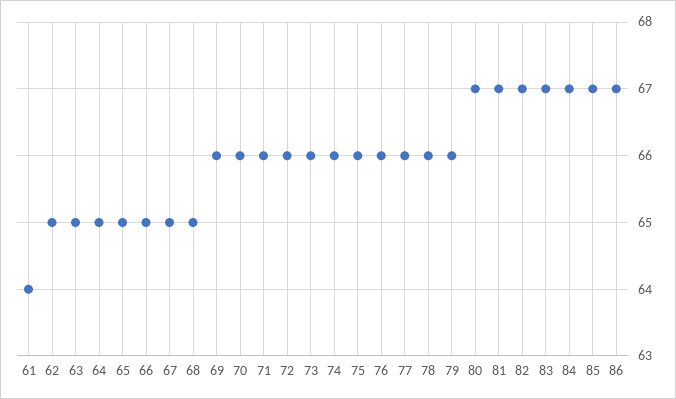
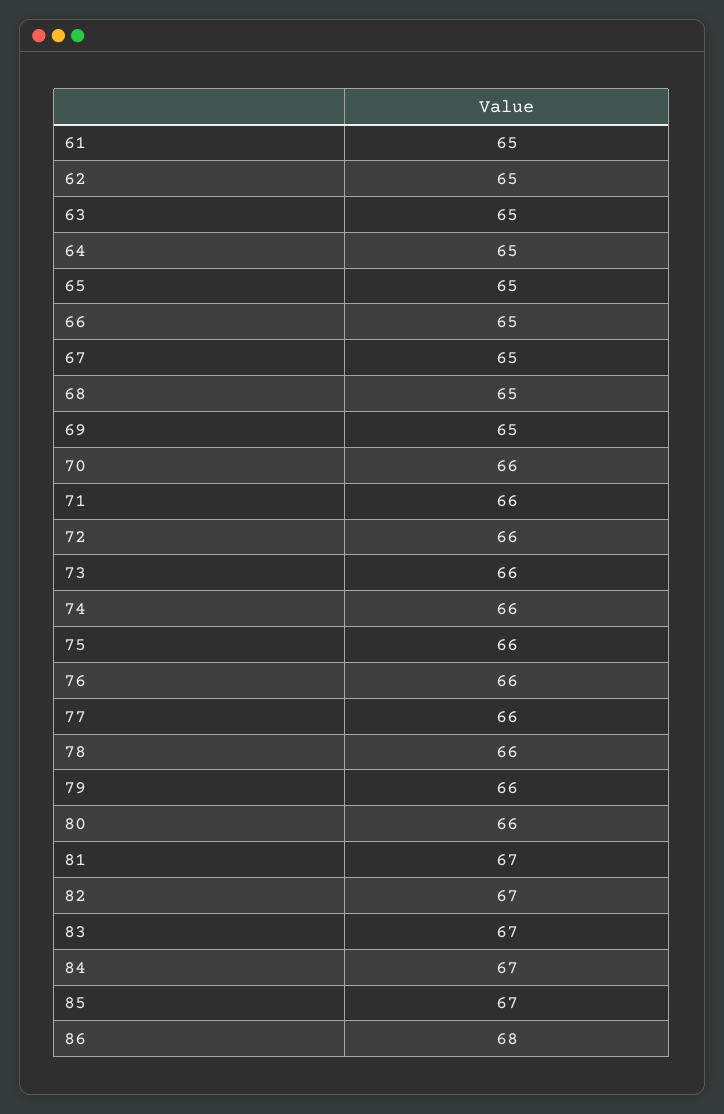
61: 64 -> 65
69: 66 -> 65
80: 67 -> 66
86: 67 -> 68

